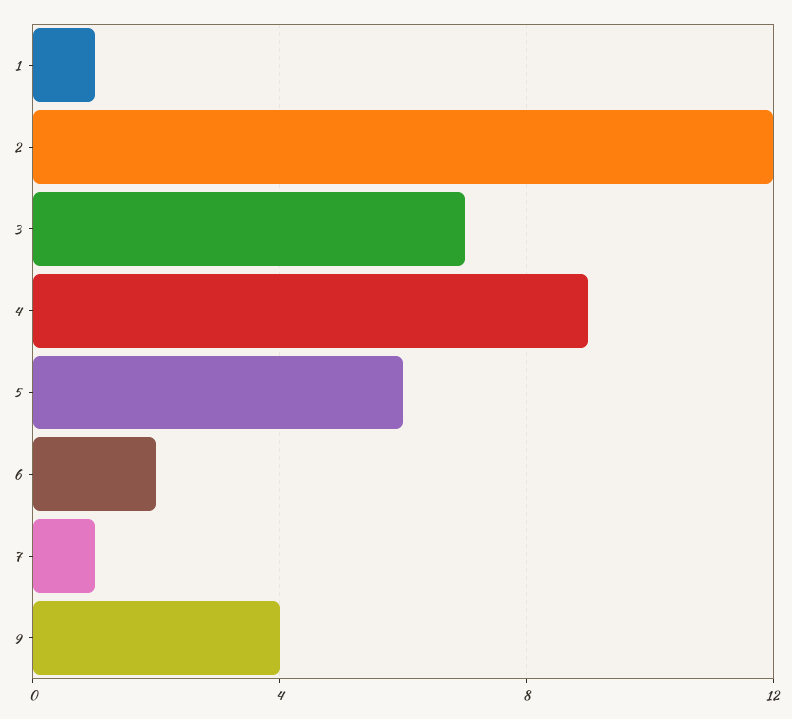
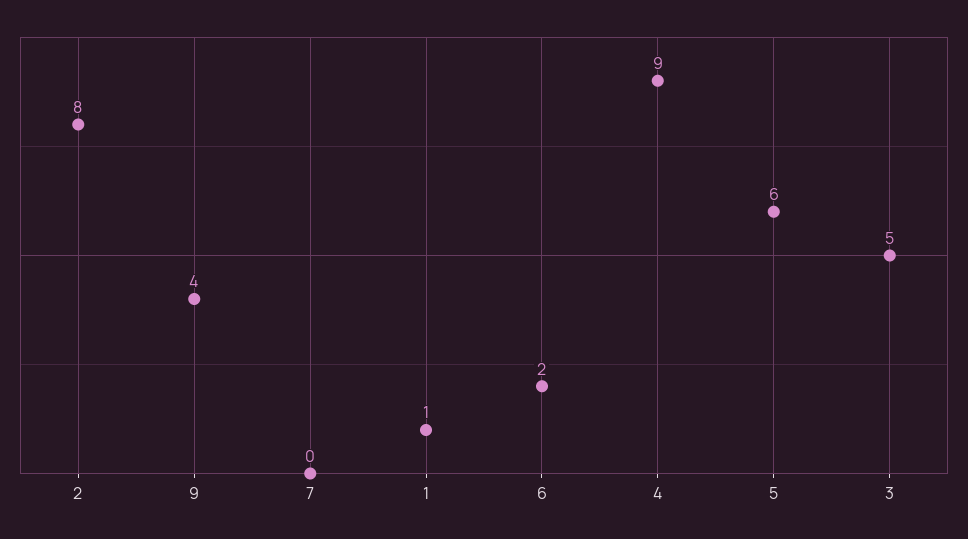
2: 12 -> 8
3: 7 -> 5
7: 1 -> 0

